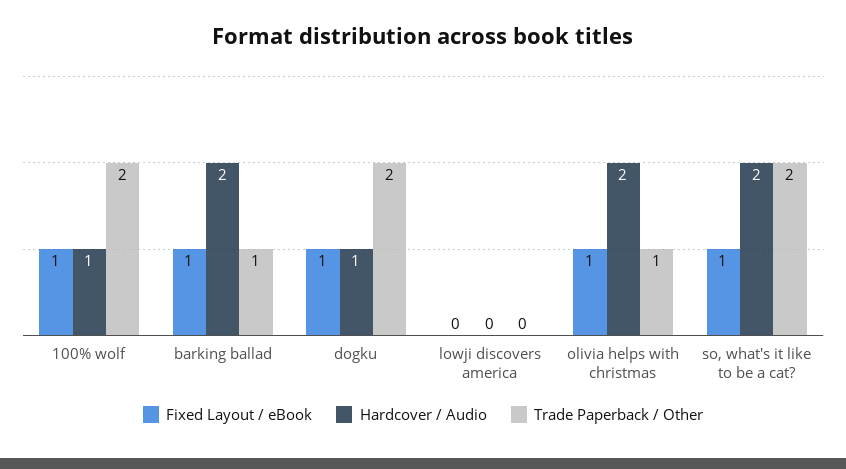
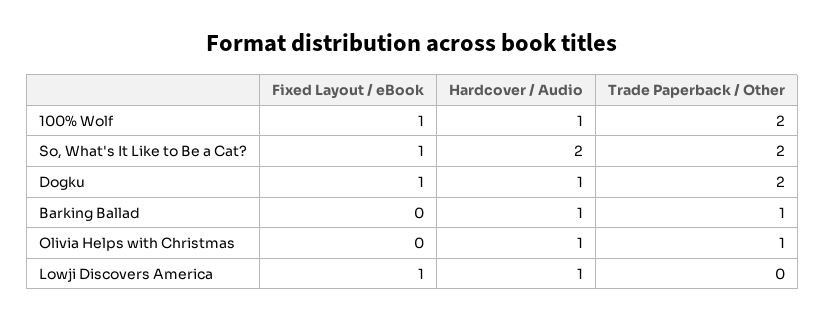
Fixed Layout / eBook, barking ballad: 1 -> 0
Hardcover / Audio, barking ballad: 2 -> 1
Fixed Layout / eBook, lowji discovers america: 0 -> 1
Hardcover / Audio, lowji discovers america: 0 -> 1
Fixed Layout / eBook, olivia helps with christmas: 1 -> 0
Hardcover / Audio, olivia helps with christmas: 2 -> 1

